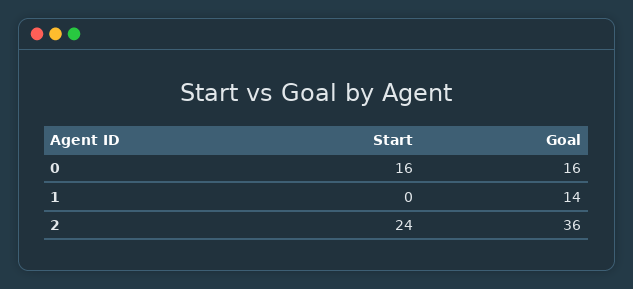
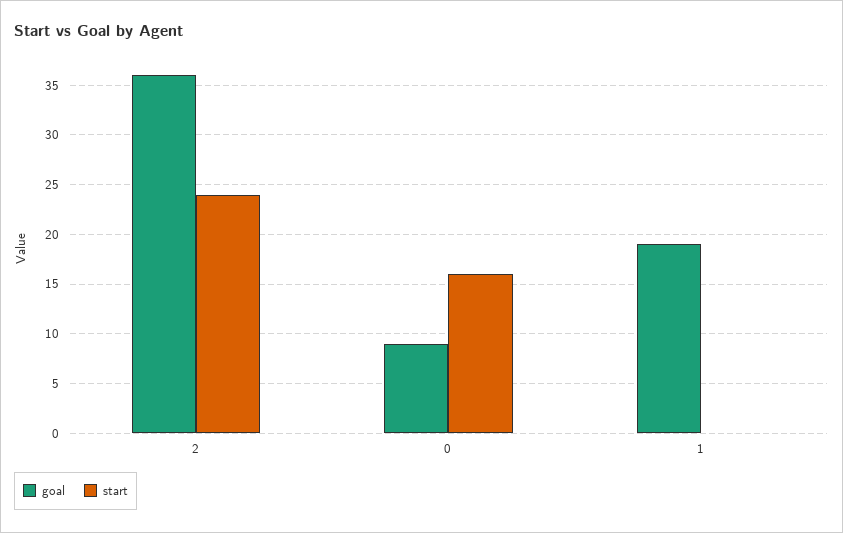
Goal, 0: 16 -> 9
Goal, 1: 14 -> 19

